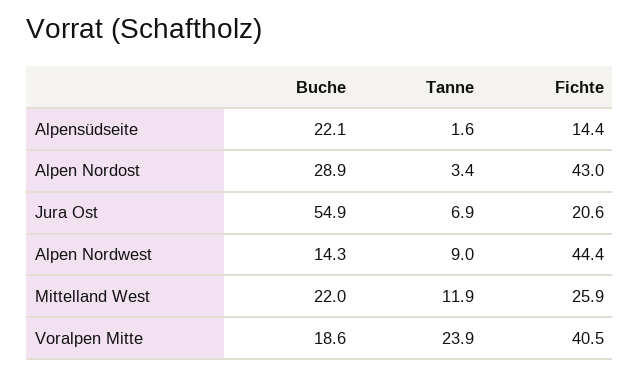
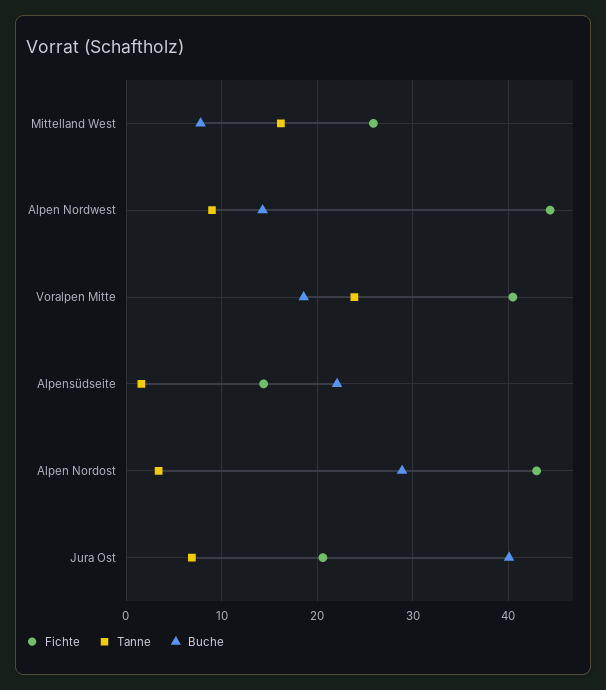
Buche, Jura Ost: 54.9 -> 40
Buche, Mittelland West: 22 -> 8
Tanne, Mittelland West: 11.9 -> 16

